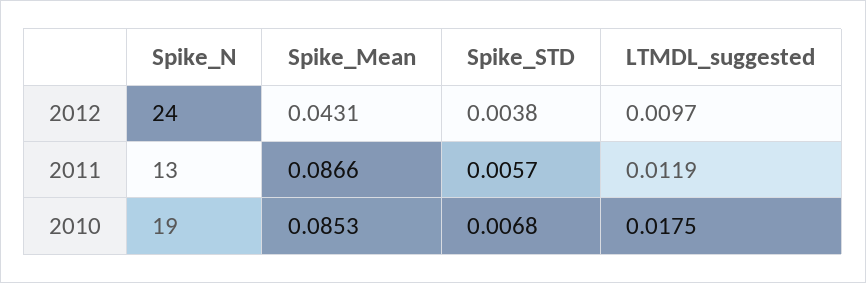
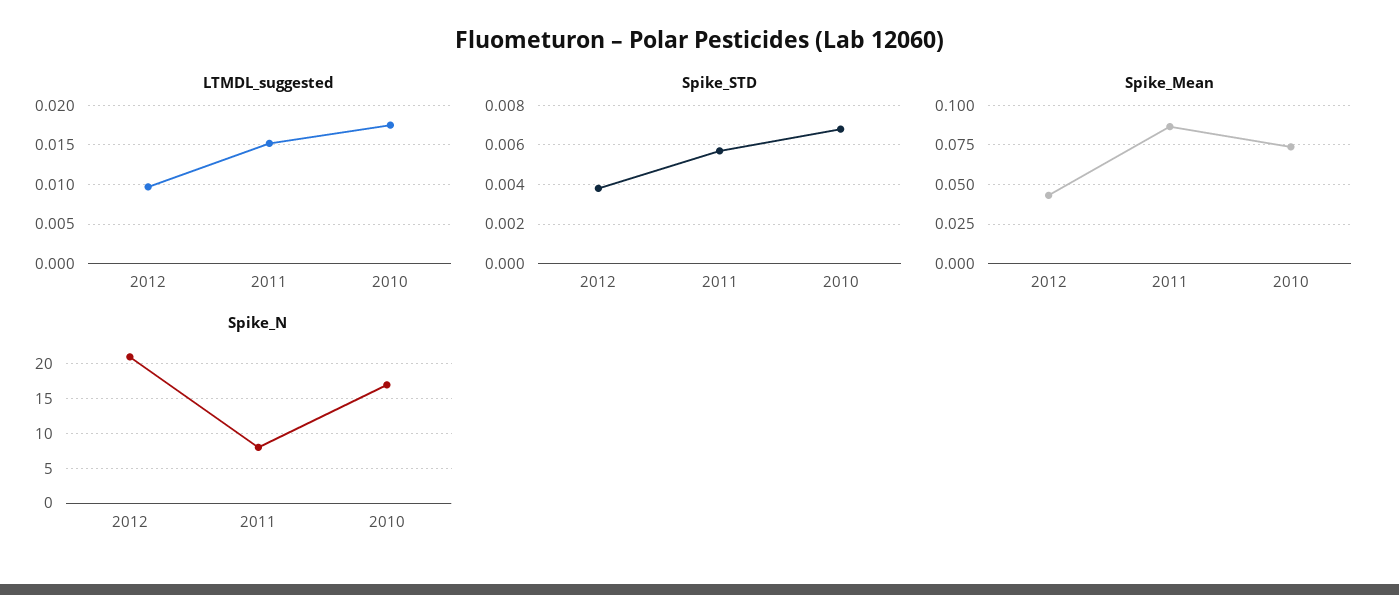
Spike_N, 2012: 24 -> 21
Spike_N, 2011: 13 -> 8
LTMDL_suggested, 2011: 0.0119 -> 0.015
Spike_N, 2010: 19 -> 17
Spike_Mean, 2010: 0.0853 -> 0.075

